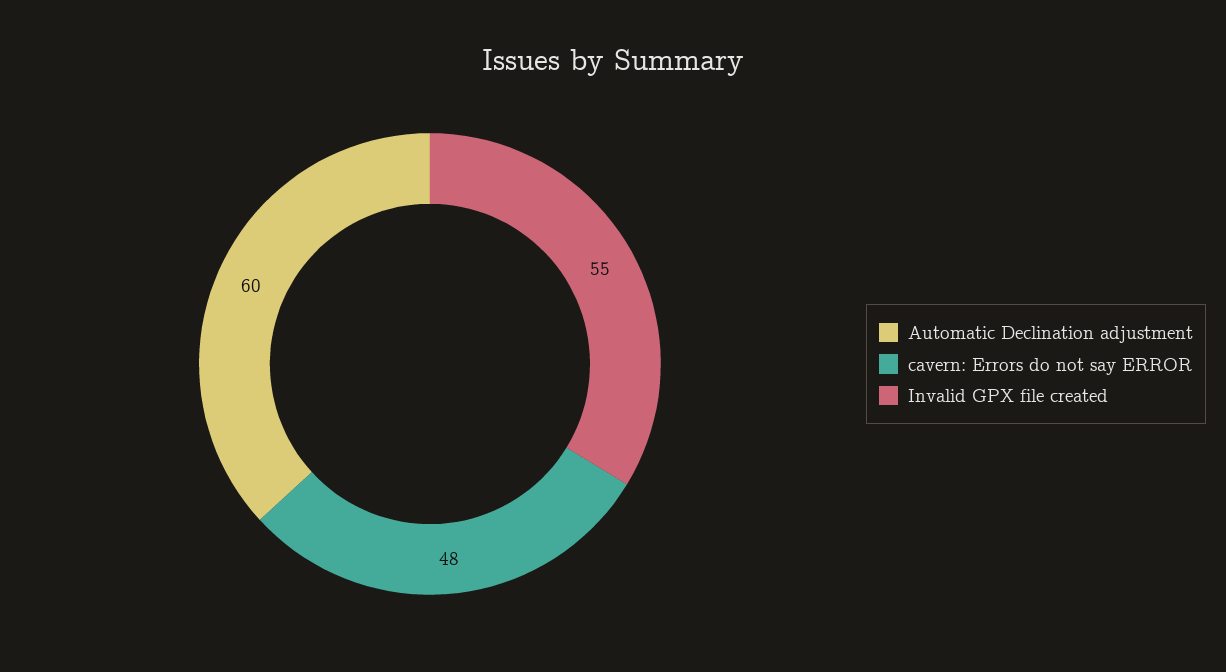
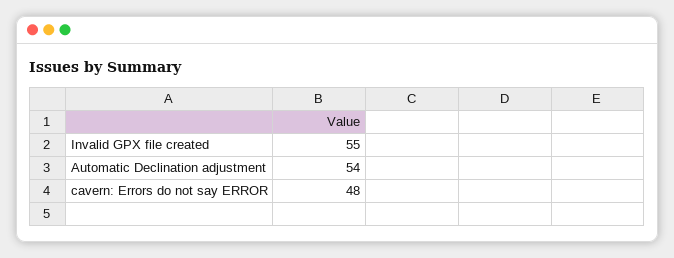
Automatic Declination adjustment: 60 -> 54

